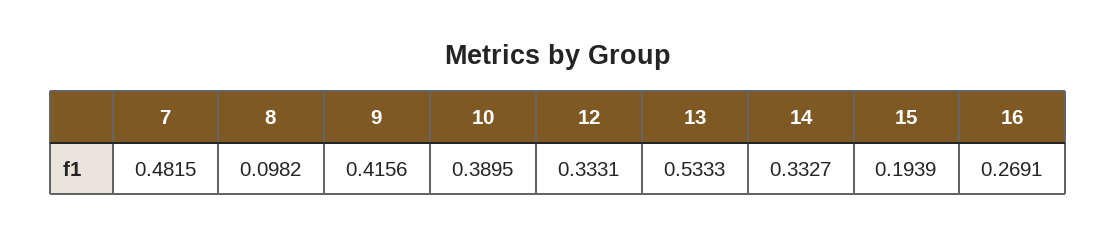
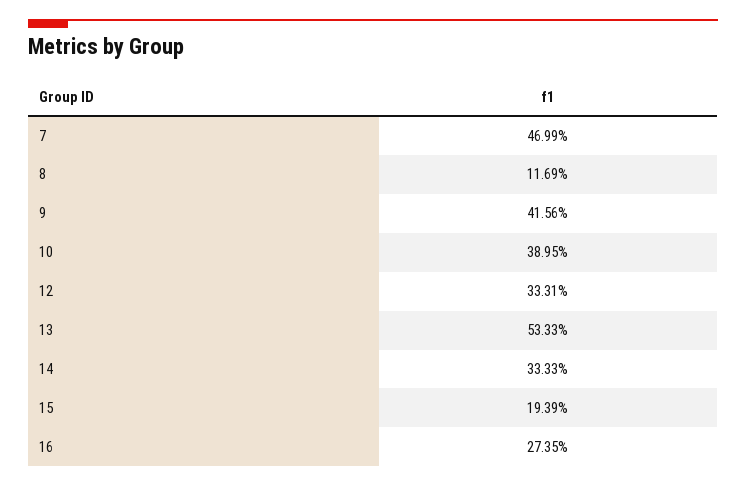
7: 0.4815 -> 0.4699
8: 0.0982 -> 0.1169
14: 0.3327 -> 0.3333
16: 0.2691 -> 0.2735

